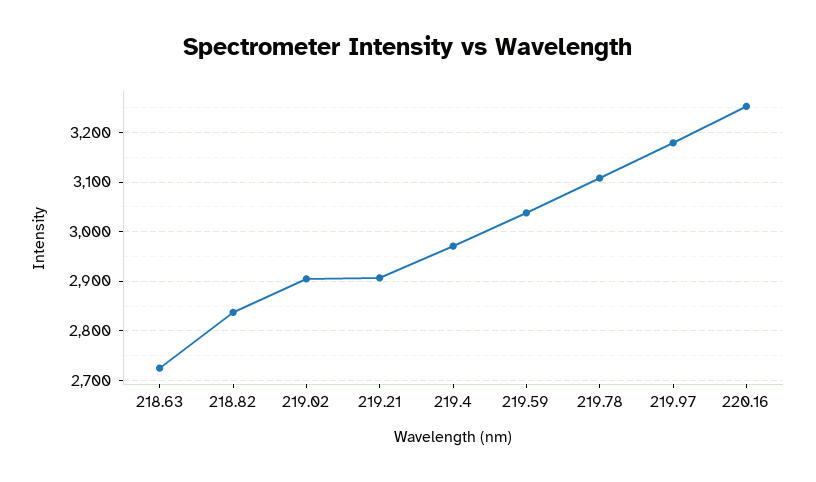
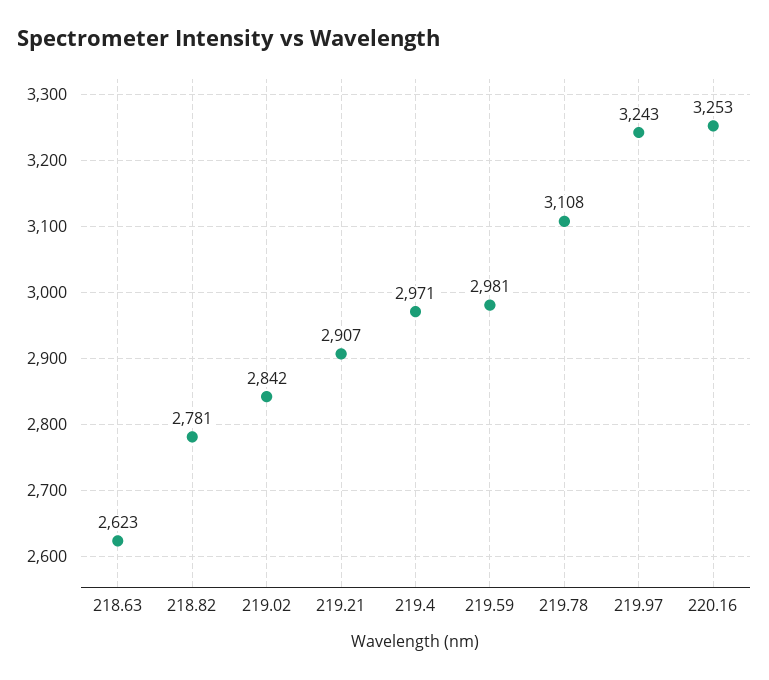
218.63: 2720 -> 2623
218.82: 2840 -> 2781
219.02: 2900 -> 2842
219.59: 3040 -> 2981
219.97: 3180 -> 3243

